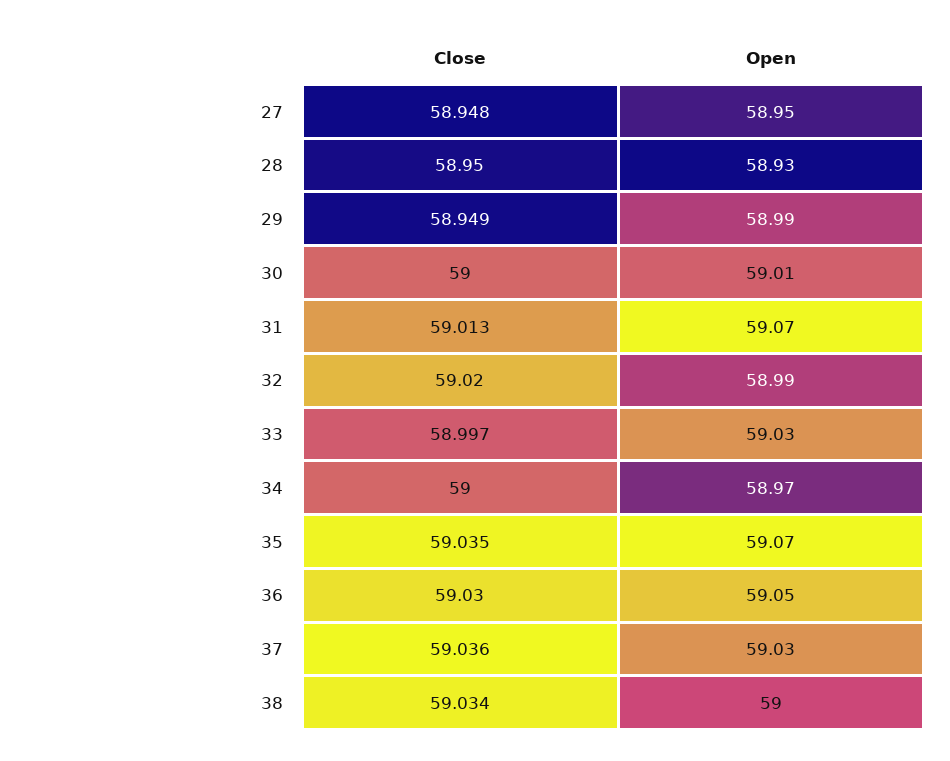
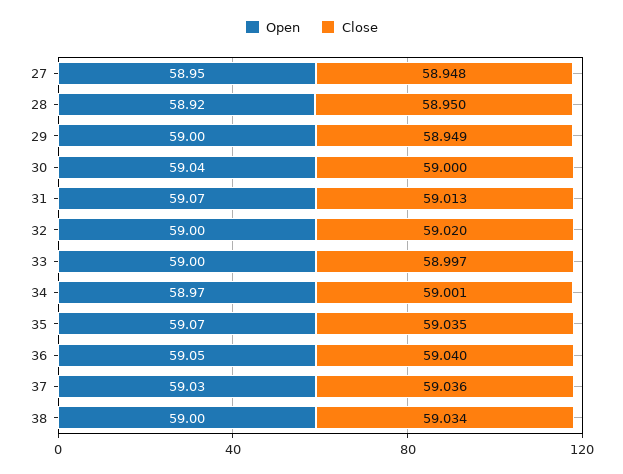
Open, 28: 58.93 -> 58.92
Open, 29: 58.99 -> 59
Open, 30: 59.01 -> 59.04
Open, 32: 58.99 -> 59
Open, 33: 59.03 -> 59
Close, 34: 59 -> 59.001
Close, 36: 59.03 -> 59.04

